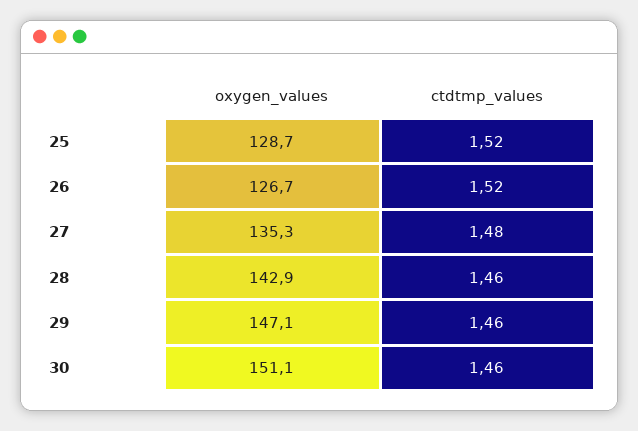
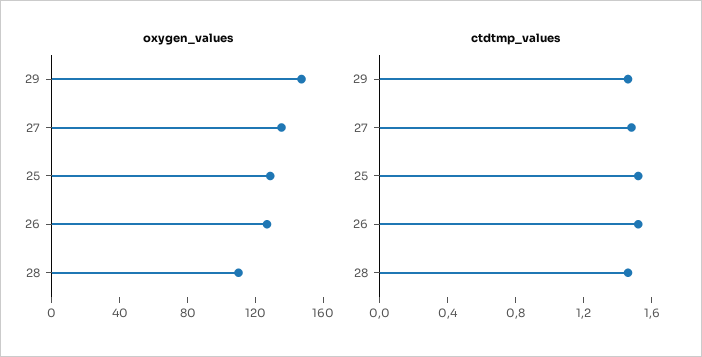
oxygen_values, 28: 142.9 -> 110
oxygen_values, 30: 151.1 -> none
ctdtmp_values, 30: 1.46 -> none

